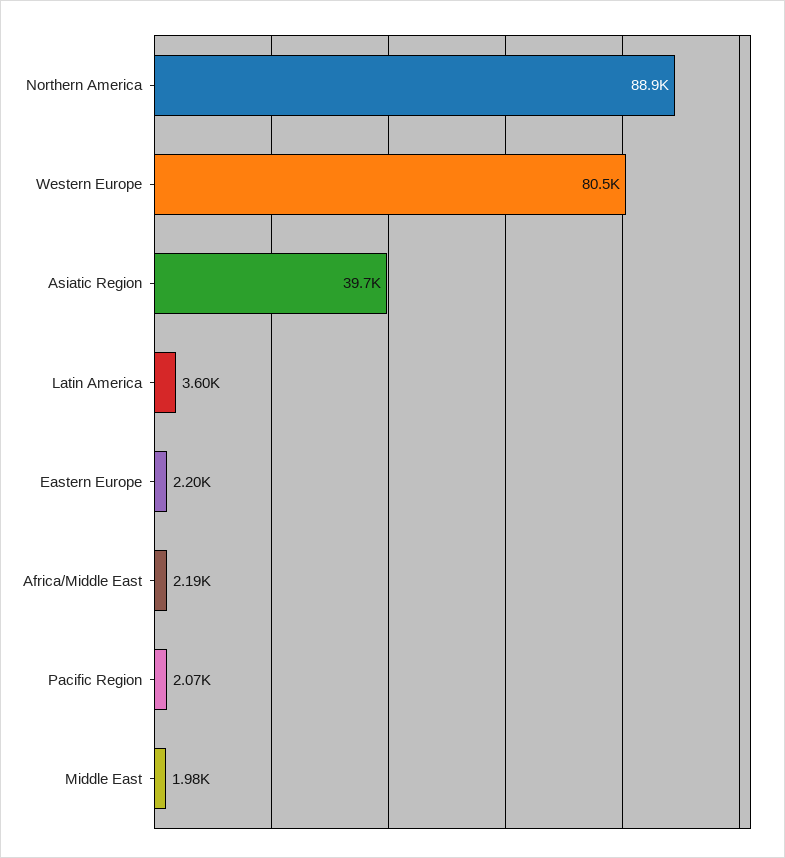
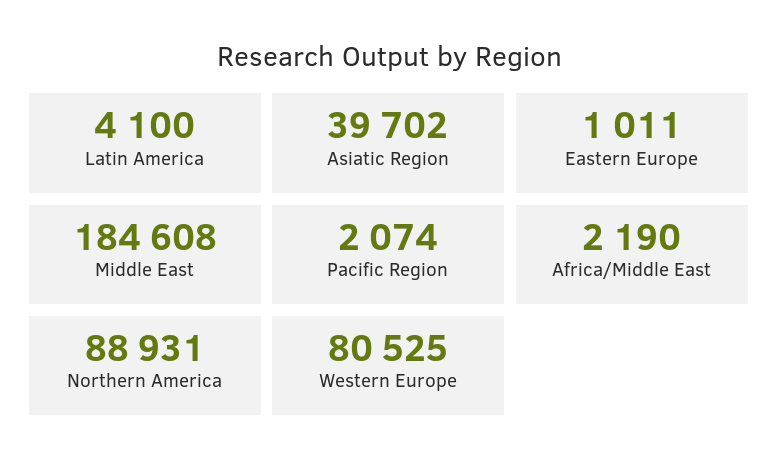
Latin America: 3600 -> 4100
Eastern Europe: 2200 -> 1011
Middle East: 1980 -> 184608

